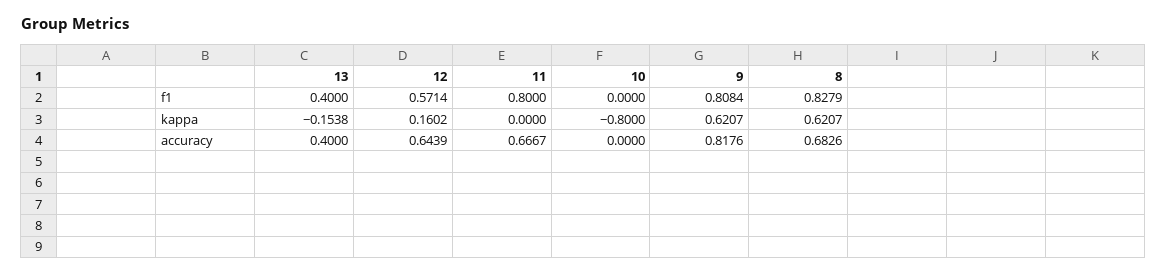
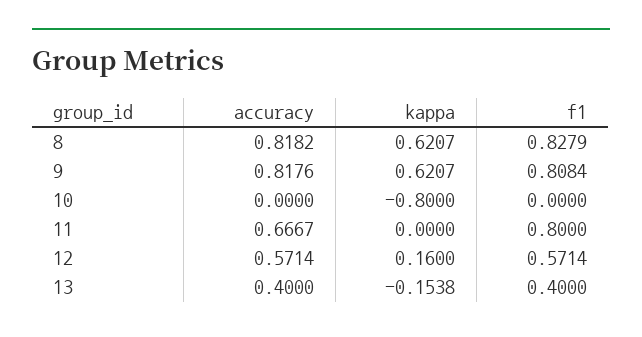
12, kappa: 0.1602 -> 0.16
12, accuracy: 0.6439 -> 0.5714
8, accuracy: 0.6826 -> 0.8182

